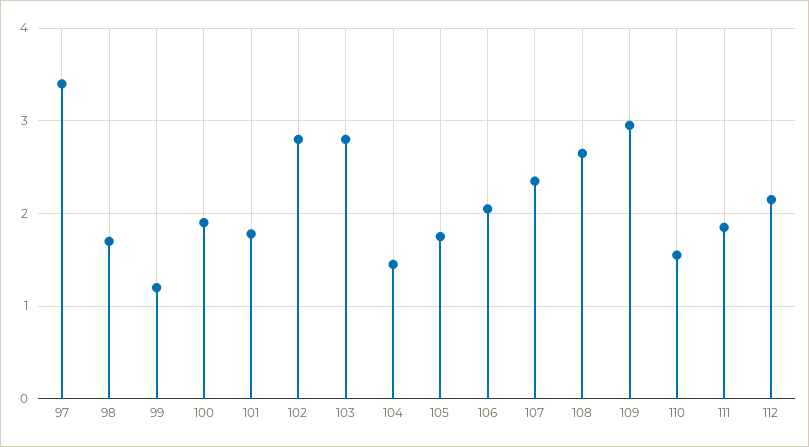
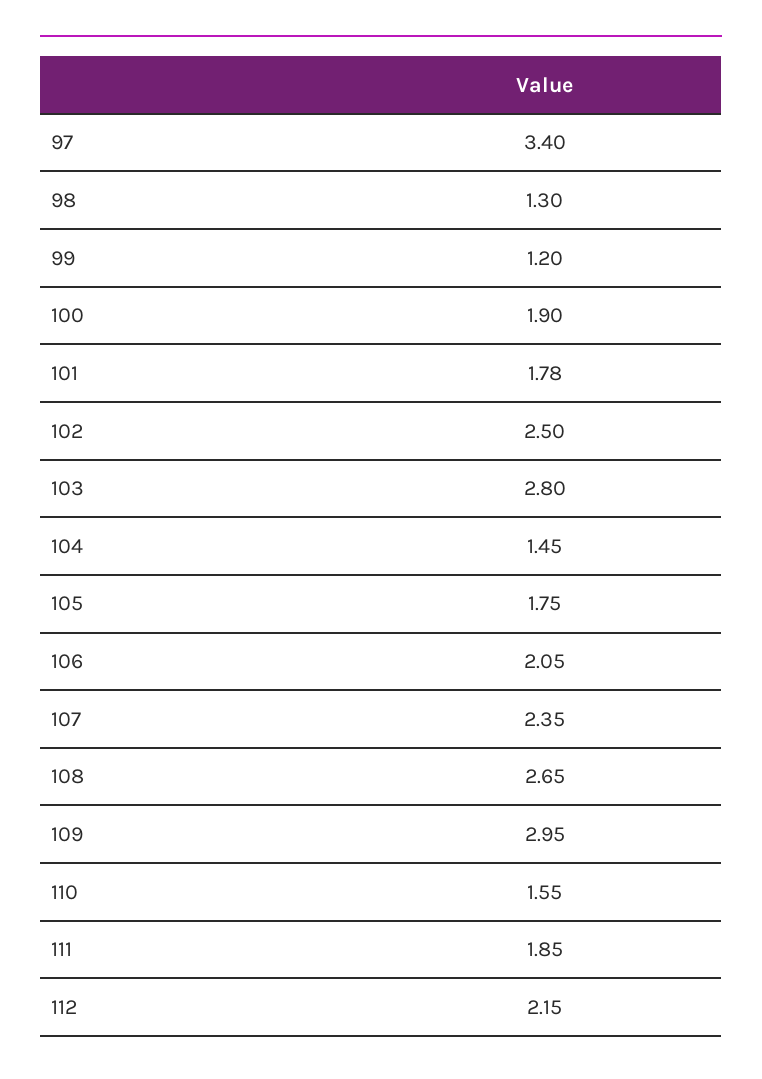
98: 1.7 -> 1.3
102: 2.8 -> 2.5

